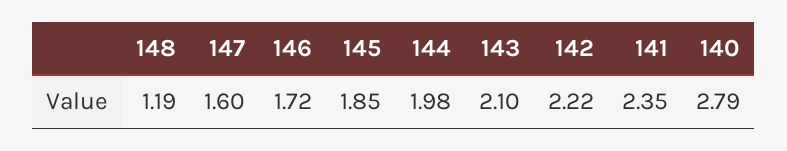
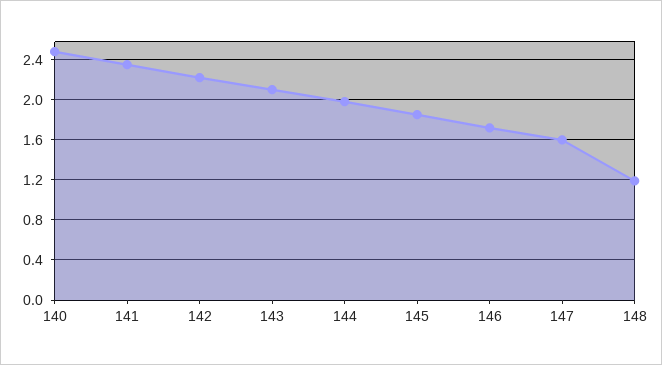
140: 2.79 -> 2.5

